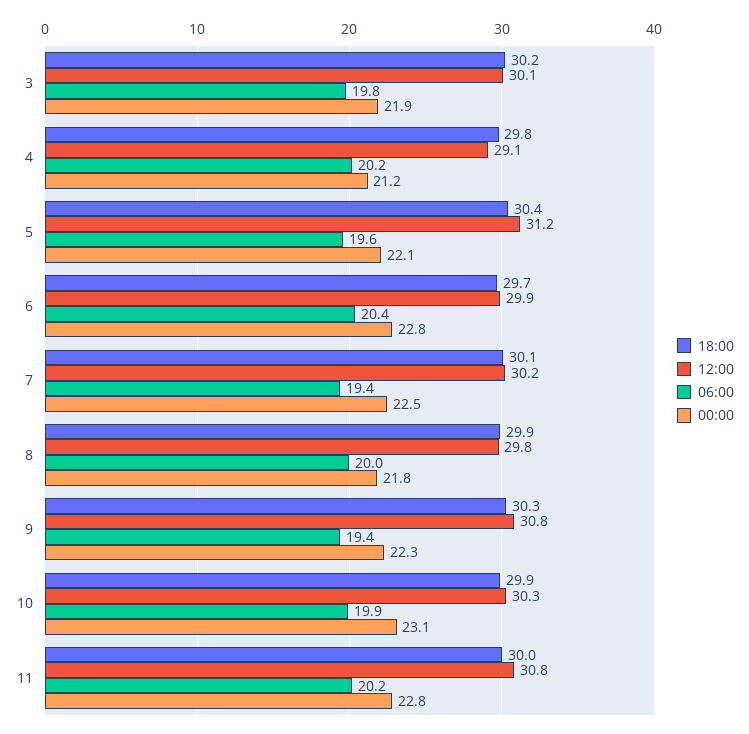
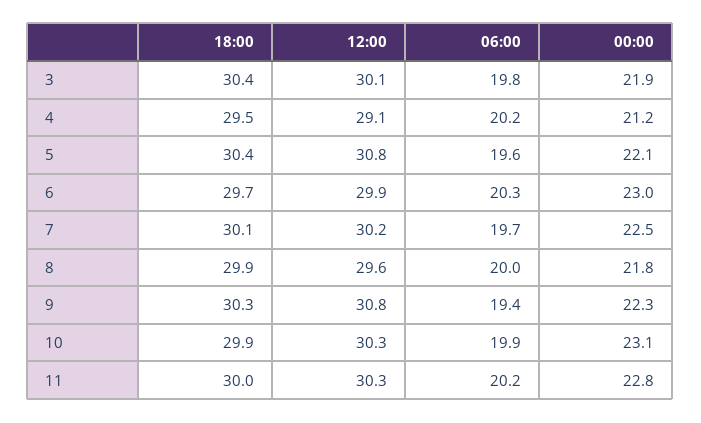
18:00, 3: 30.2 -> 30.4
18:00, 4: 29.8 -> 29.5
12:00, 5: 31.2 -> 30.8
06:00, 6: 20.4 -> 20.3
00:00, 6: 22.8 -> 23
06:00, 7: 19.4 -> 19.7
12:00, 8: 29.8 -> 29.6
12:00, 11: 30.8 -> 30.3

